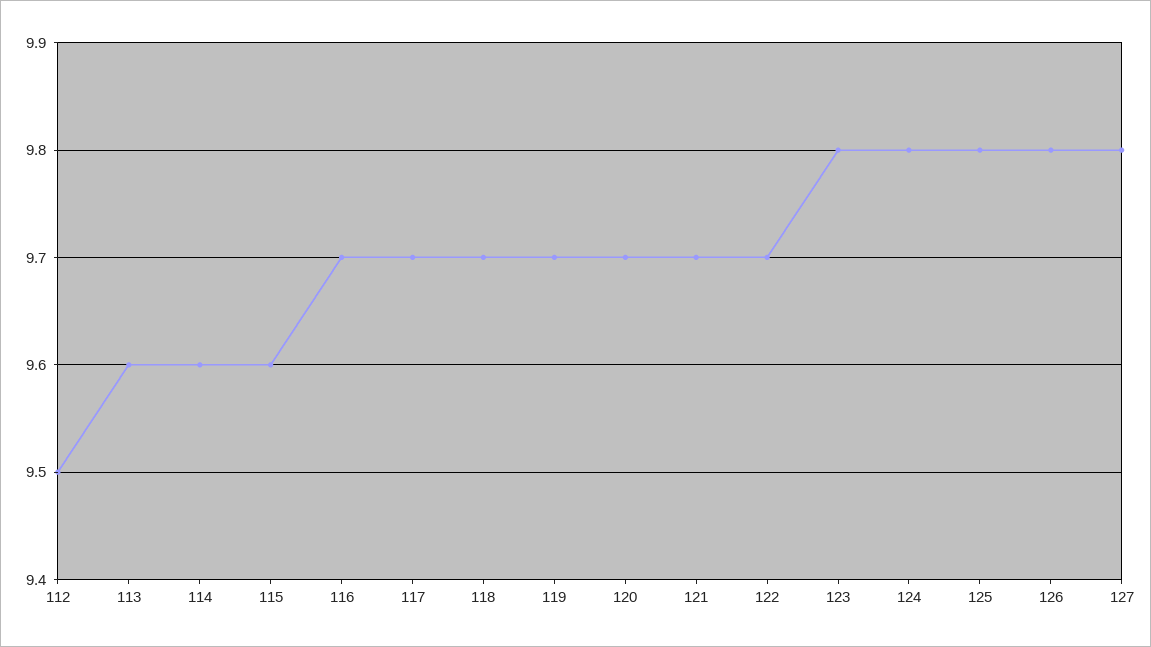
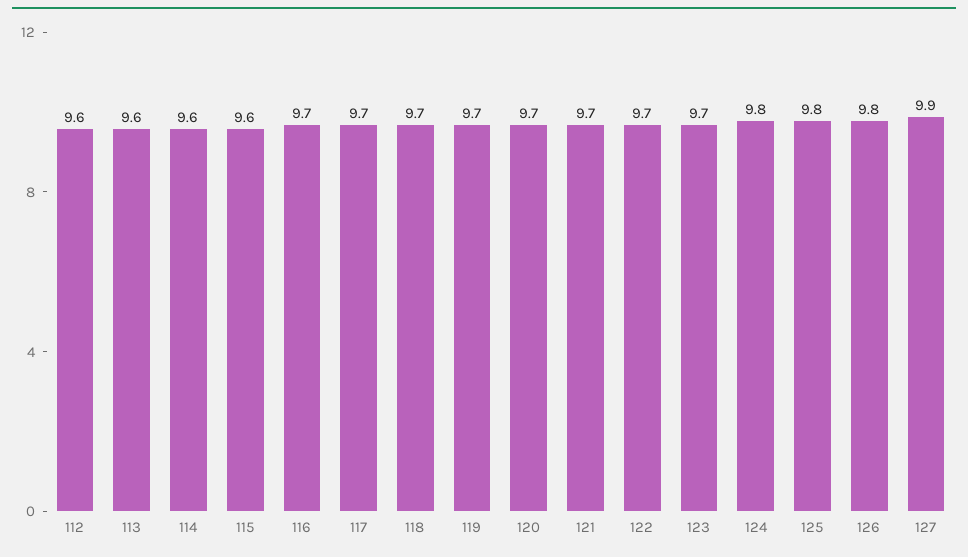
112: 9.5 -> 9.6
123: 9.8 -> 9.7
127: 9.8 -> 9.9

